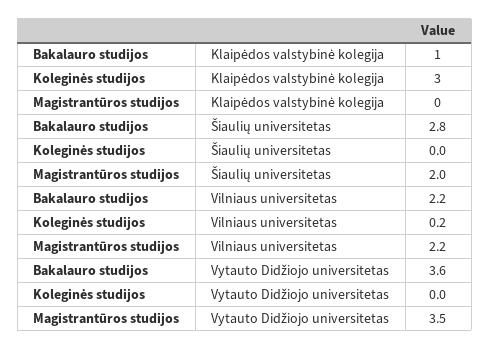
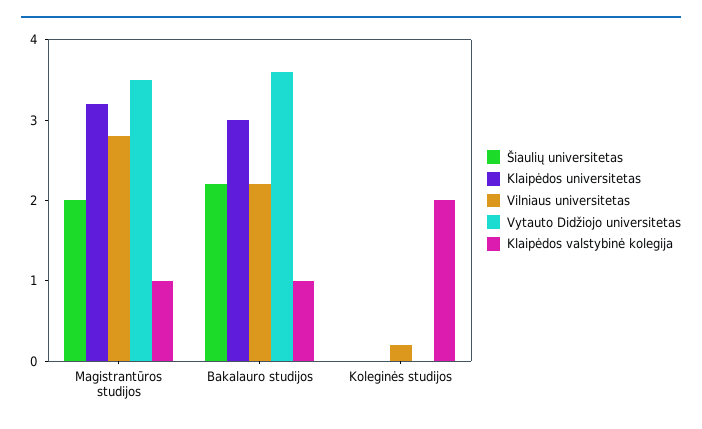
Klaipėdos valstybinė kolegija, Koleginės studijos: 3 -> 2
Klaipėdos valstybinė kolegija, Magistrantūros studijos: 0 -> 1
Šiaulių universitetas, Bakalauro studijos: 2.8 -> 2.2
Vilniaus universitetas, Magistrantūros studijos: 2.2 -> 2.8
Klaipėdos universitetas, Magistrantūros studijos: none -> 3.2
Klaipėdos universitetas, Bakalauro studijos: none -> 3
Klaipėdos universitetas, Koleginės studijos: none -> 0

